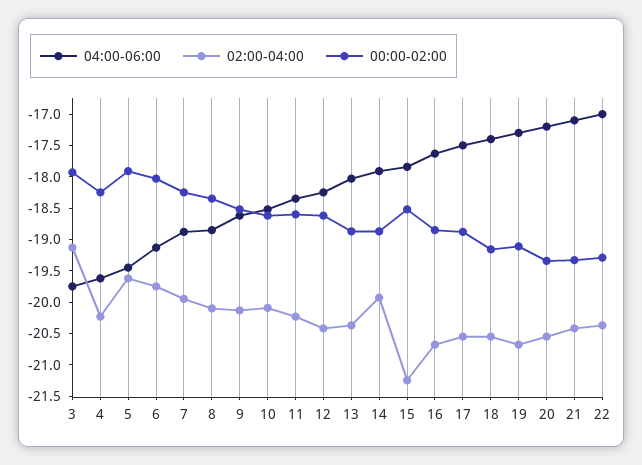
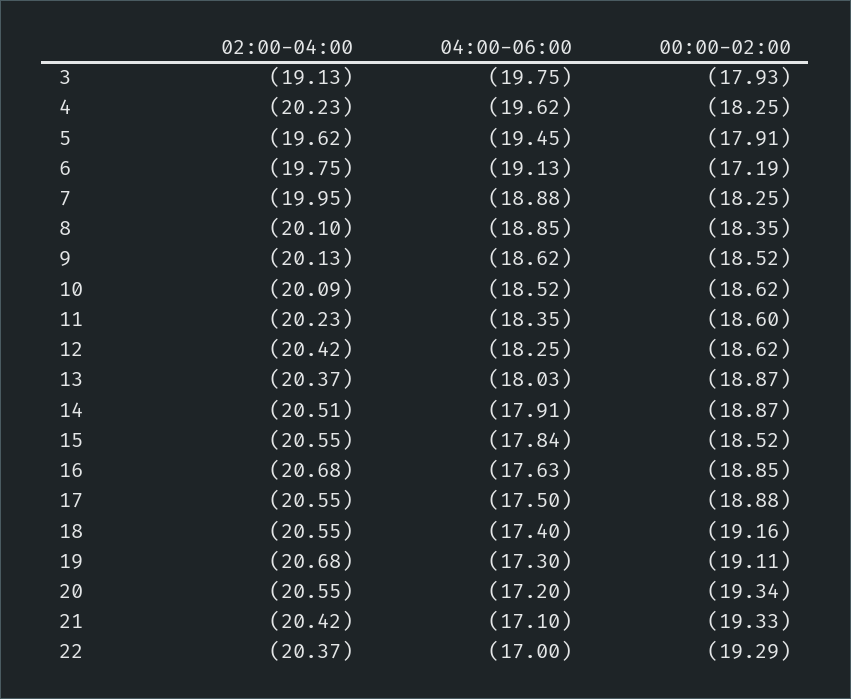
00:00-02:00, 6: -18 -> -17.19
02:00-04:00, 14: -20 -> -20.51
02:00-04:00, 15: -21.25 -> -20.55

